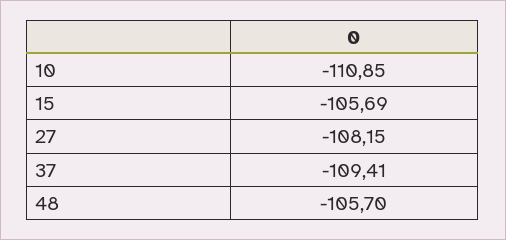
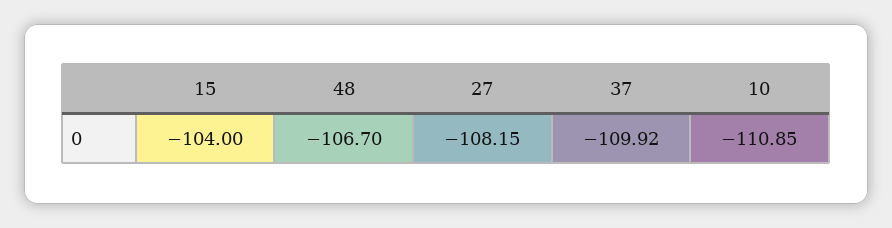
15: -105.69 -> -104
37: -109.41 -> -109.92
48: -105.7 -> -106.7

